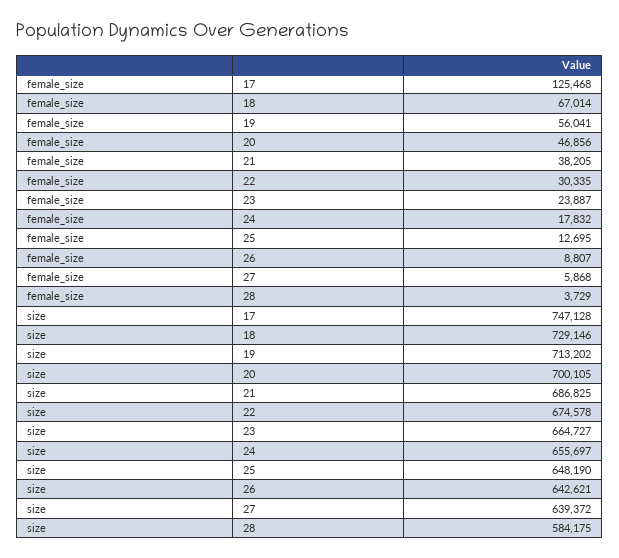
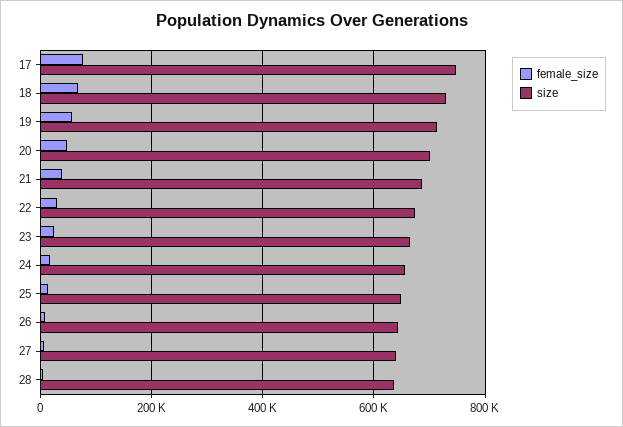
female_size, 17: 125468 -> 80000
size, 28: 584175 -> 640000

